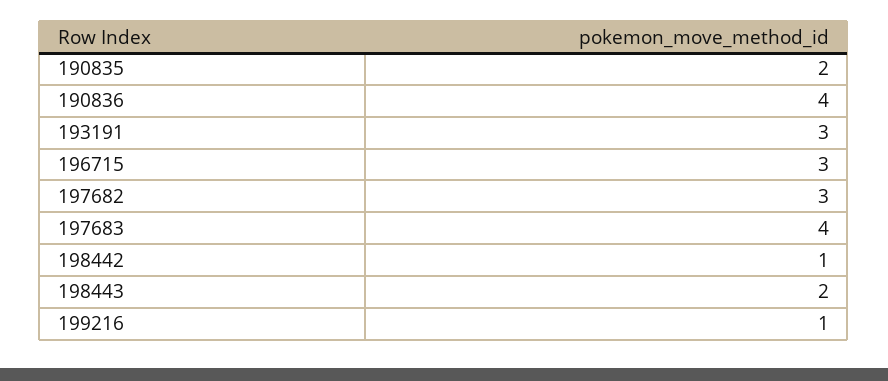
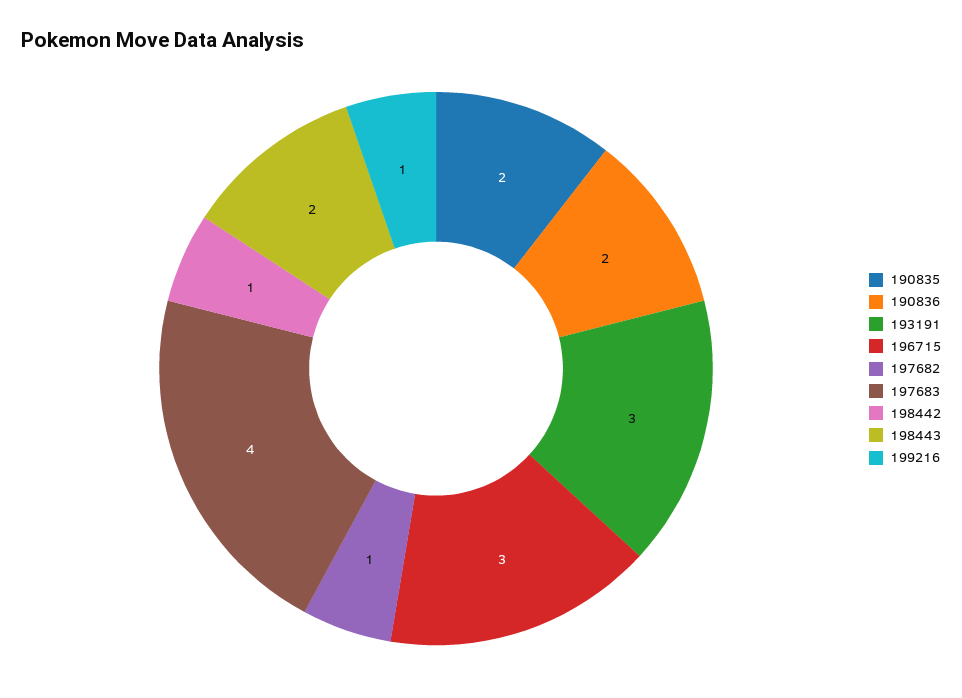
190836: 4 -> 2
197682: 3 -> 1

